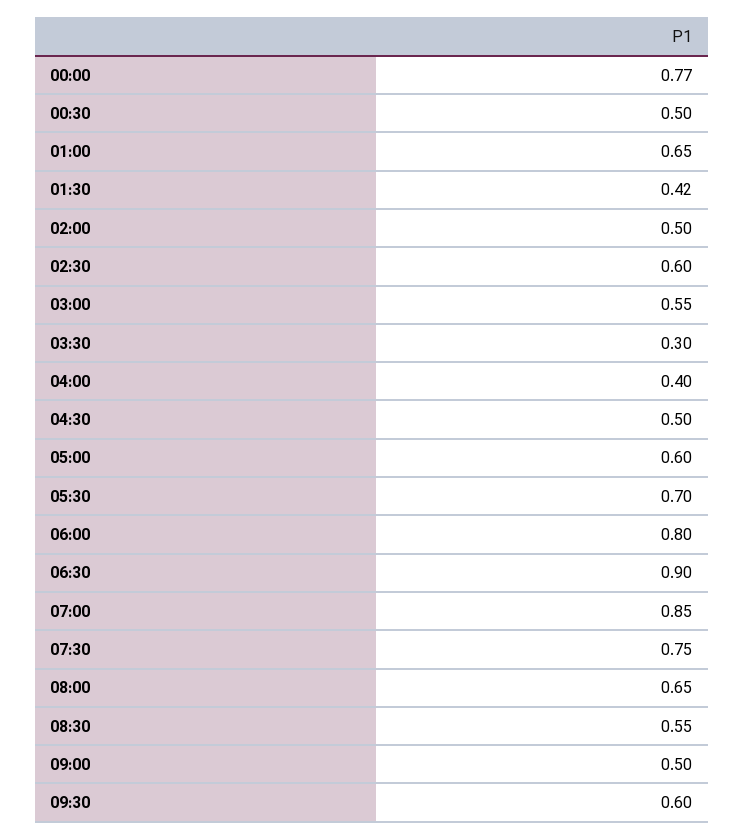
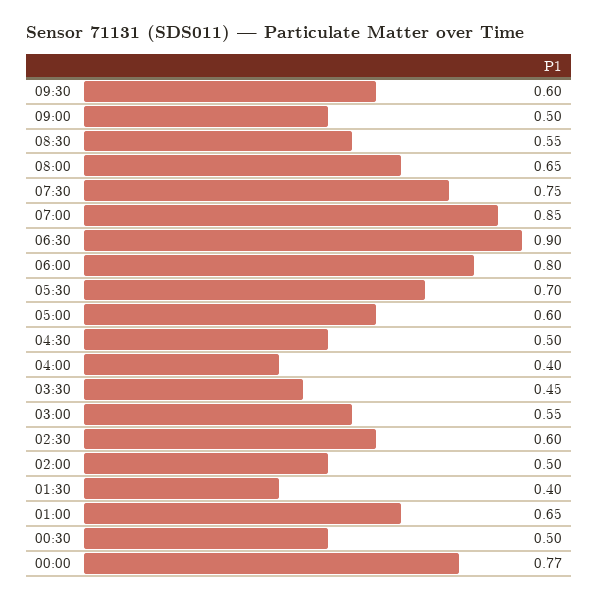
01:30: 0.42 -> 0.4
03:30: 0.3 -> 0.45

